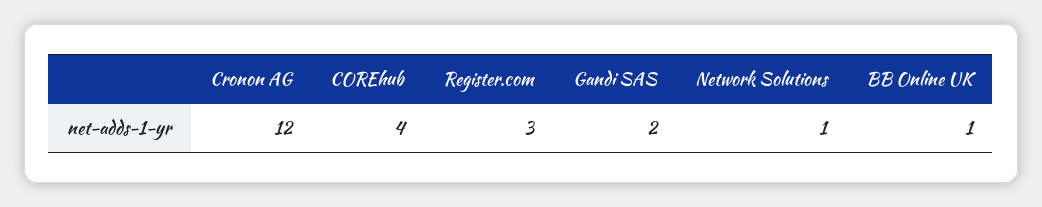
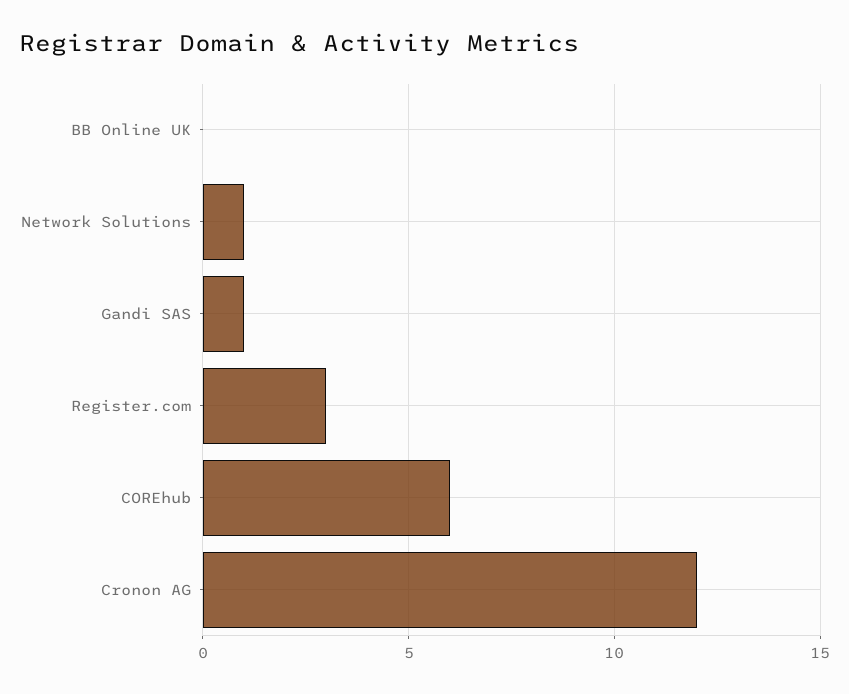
COREhub: 4 -> 6
Gandi SAS: 2 -> 1
BB Online UK: 1 -> 0

